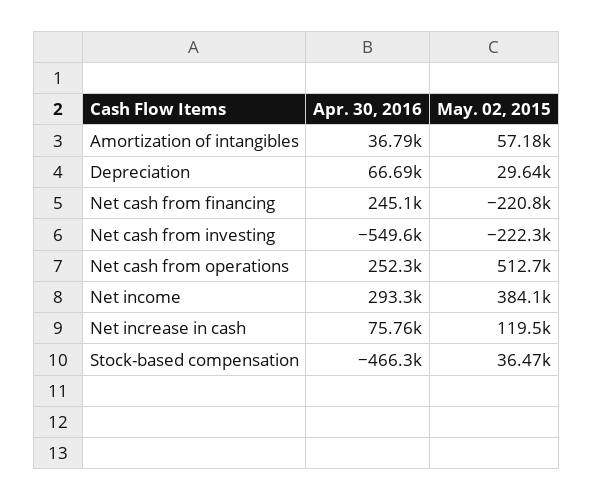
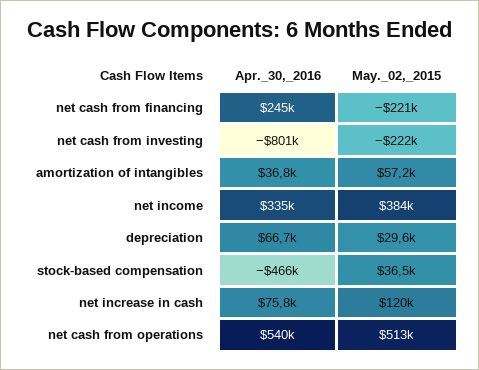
Apr. 30, 2016, Net cash from investing: -549600 -> -801000
Apr. 30, 2016, Net cash from operations: 252300 -> 540000
Apr. 30, 2016, Net income: 293300 -> 335000

